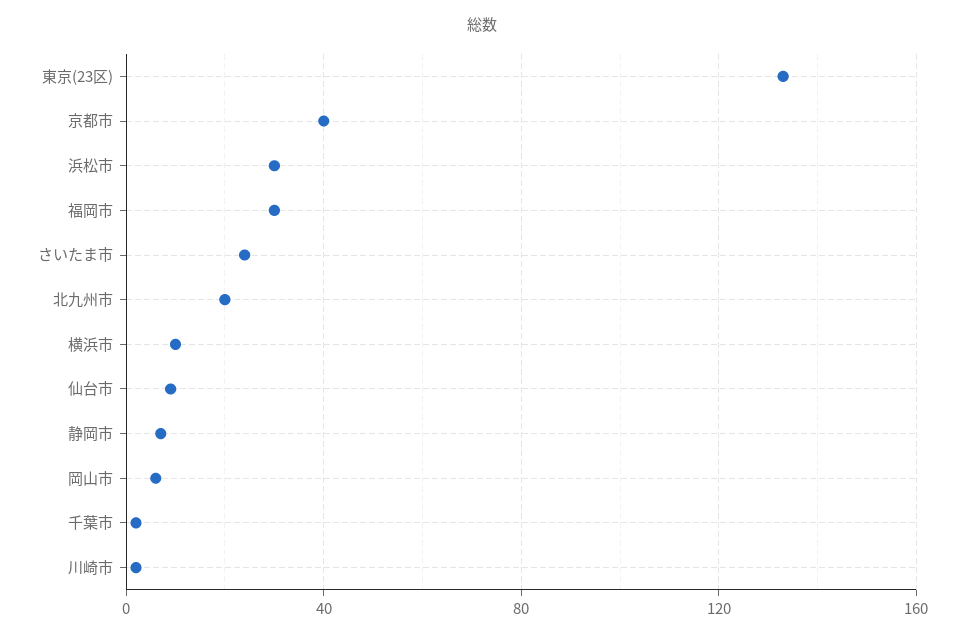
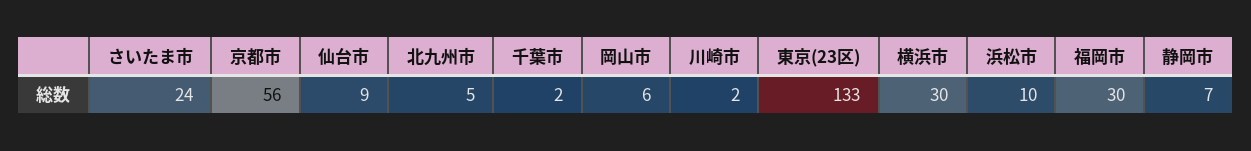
京都市: 40 -> 56
浜松市: 30 -> 10
北九州市: 20 -> 5
横浜市: 10 -> 30

